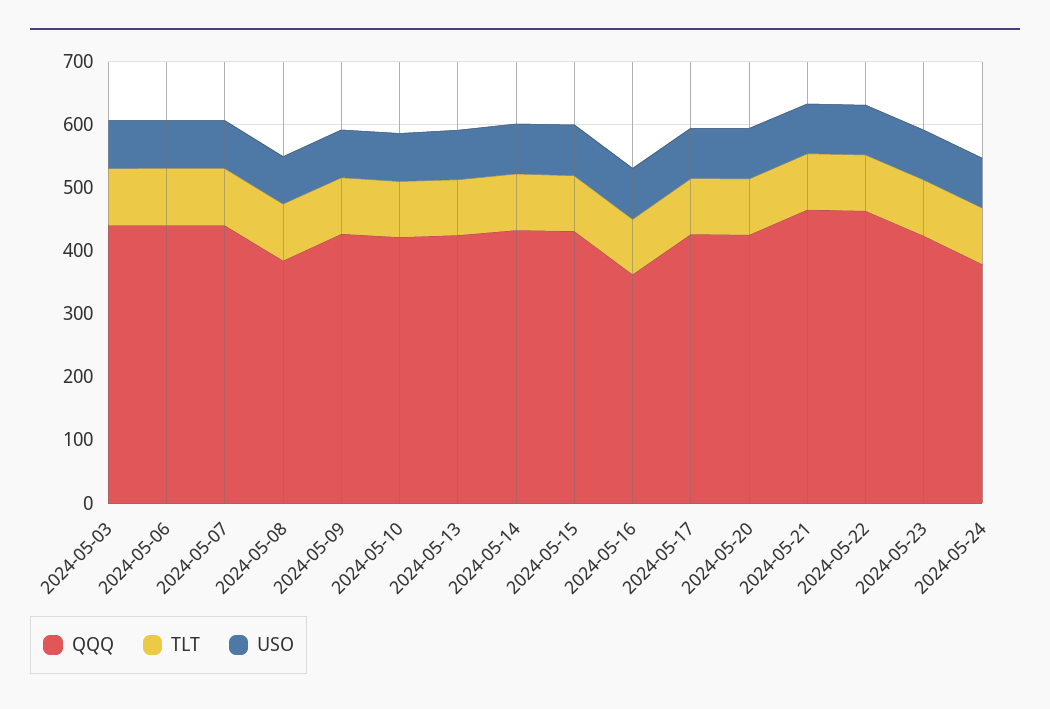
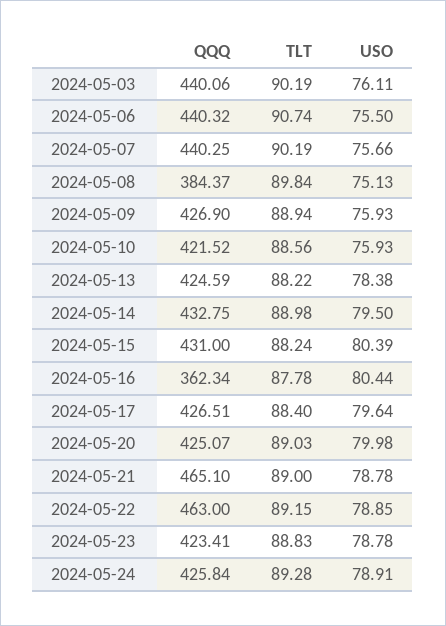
QQQ, 2024-05-24: 380 -> 425.84

